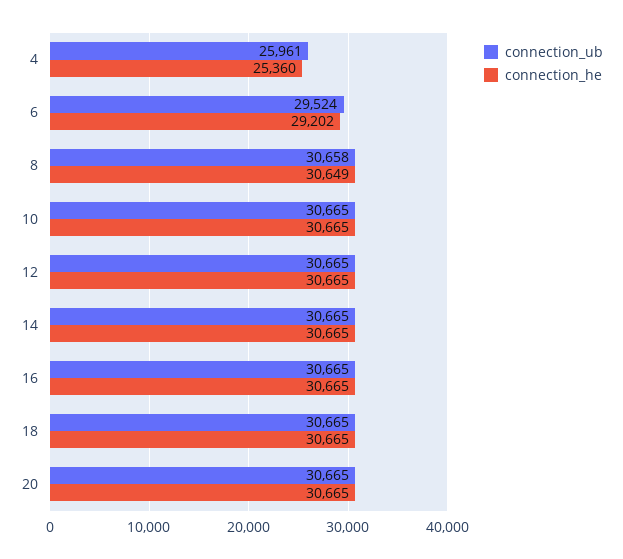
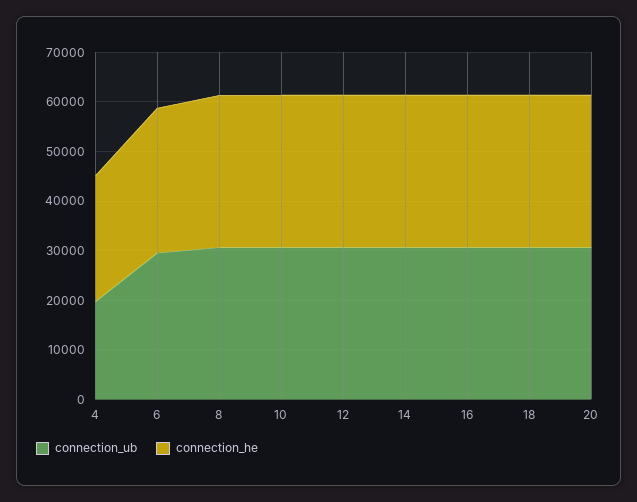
connection_ub, 4: 25961 -> 20000

